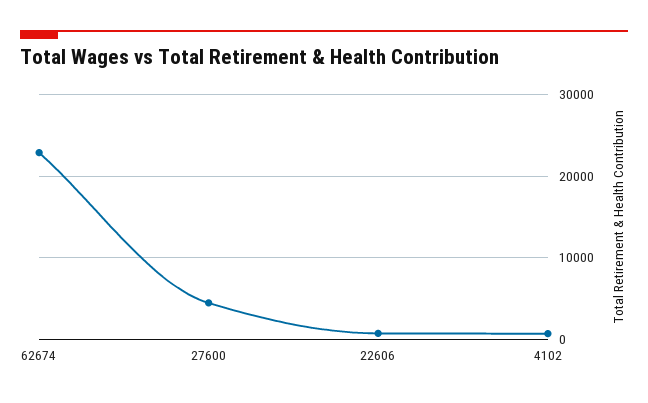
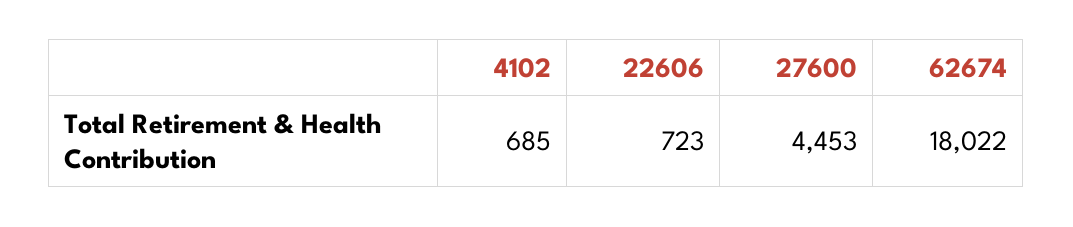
62674: 23000 -> 18022

